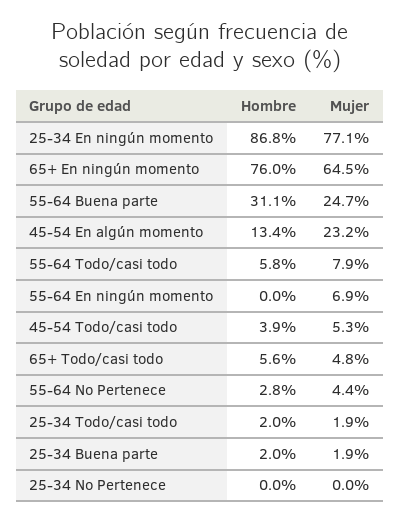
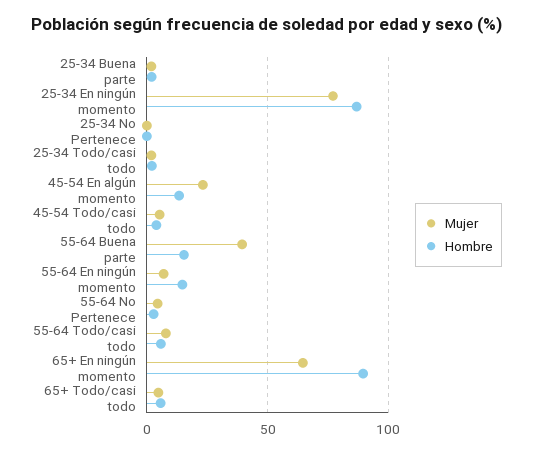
Hombre, 65+ En ningún momento: 76 -> 90
Hombre, 55-64 Buena parte: 31.1 -> 15
Mujer, 55-64 Buena parte: 24.7 -> 40
Hombre, 55-64 En ningún momento: 0 -> 15

